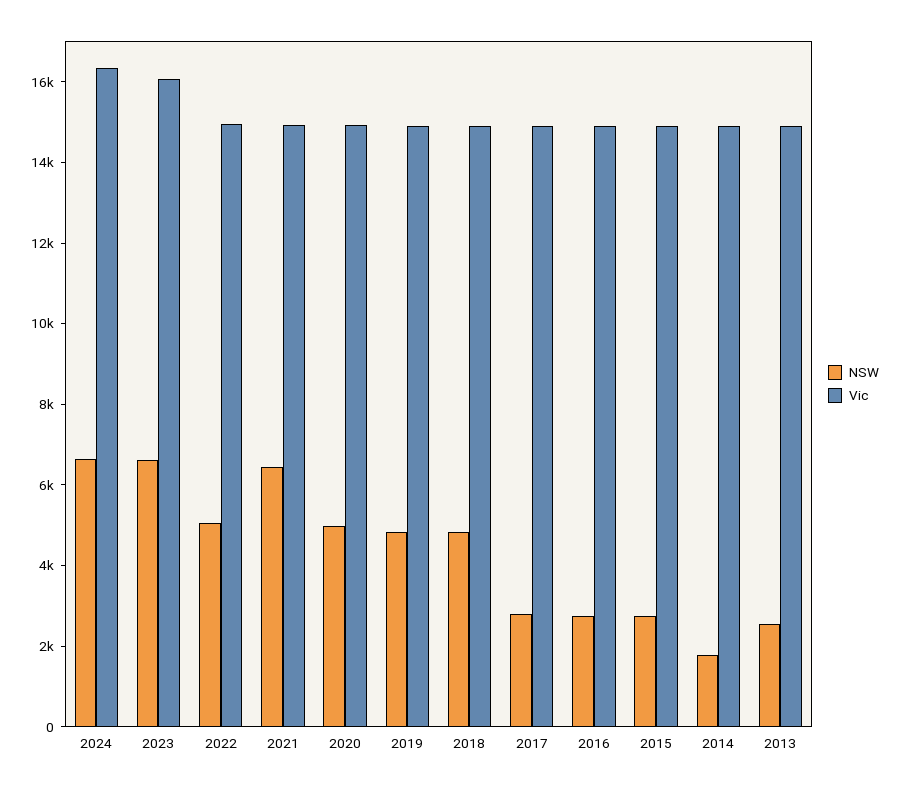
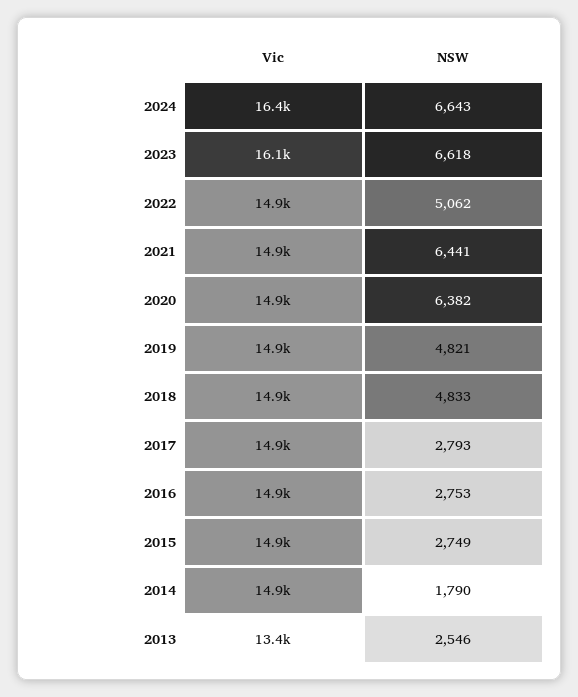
NSW, 2020: 5000 -> 6382
Vic, 2013: 15000 -> 13400

